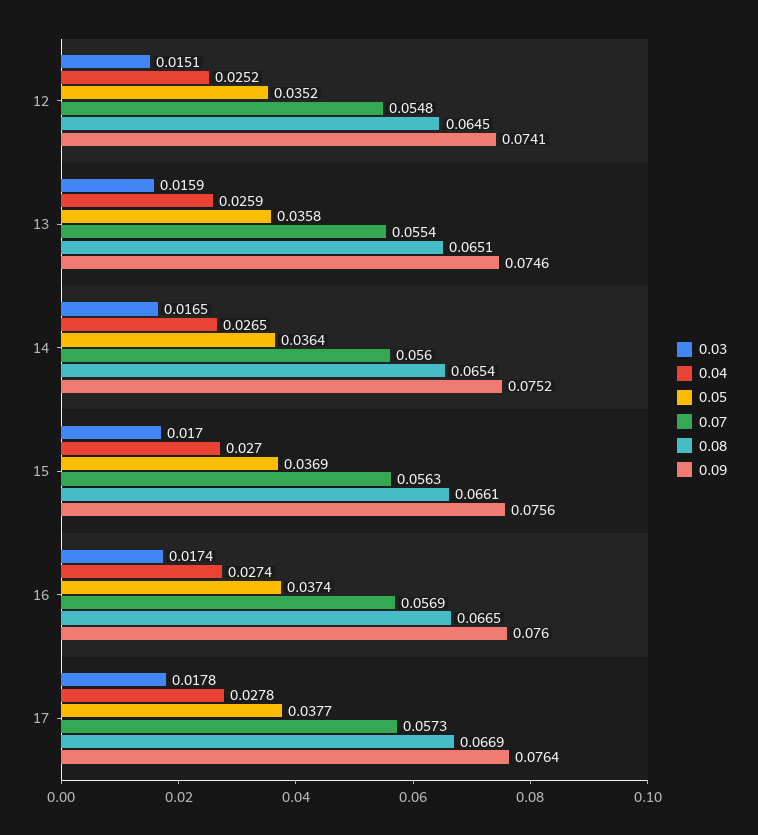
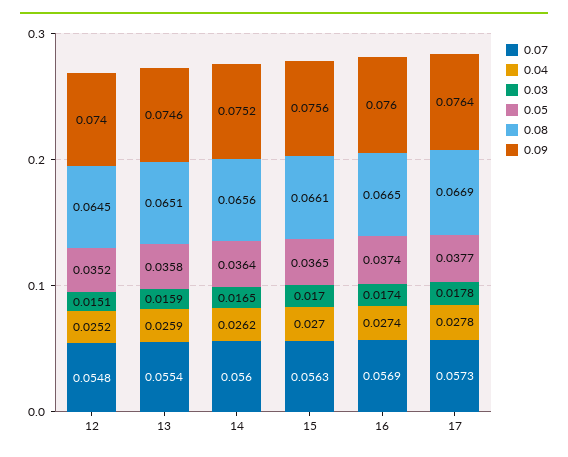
0.09, 12: 0.0741 -> 0.074
0.04, 14: 0.0265 -> 0.0262
0.08, 14: 0.0654 -> 0.0656
0.05, 15: 0.0369 -> 0.0365

